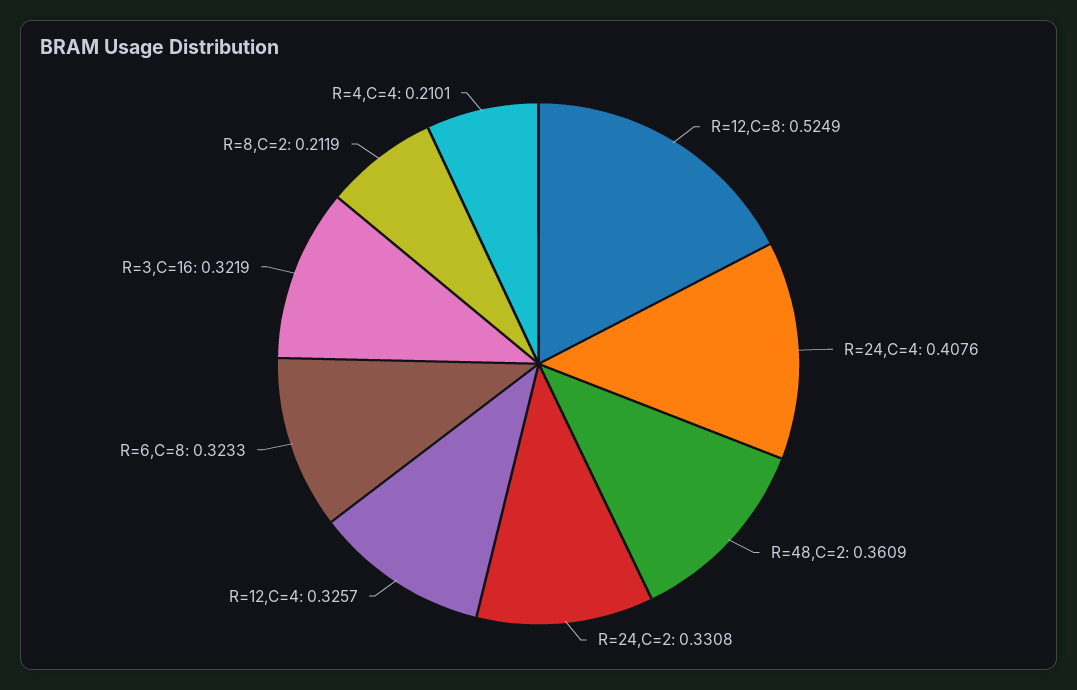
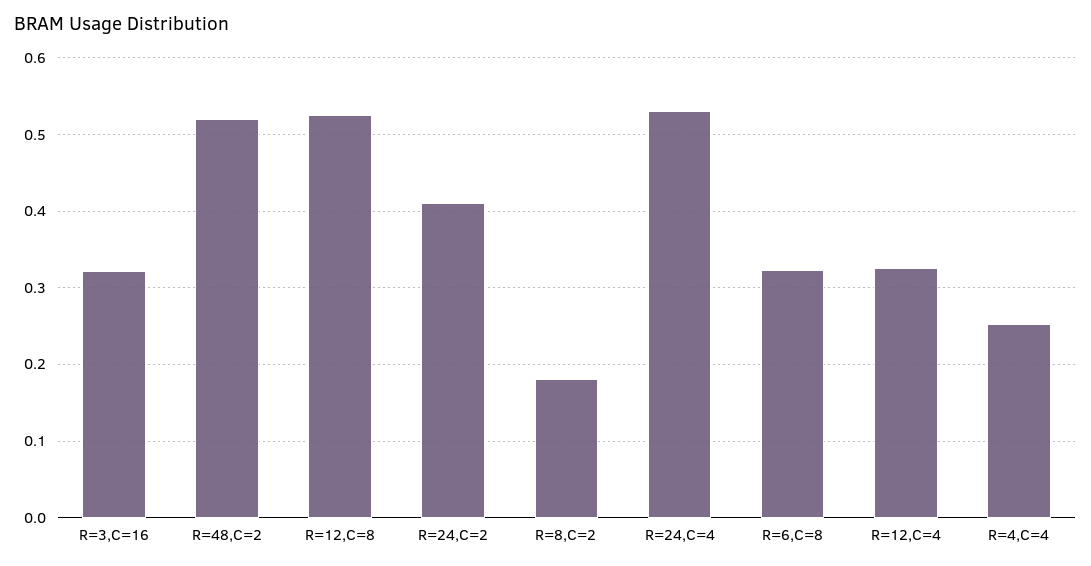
R=24,C=4: 0.4076 -> 0.53
R=48,C=2: 0.3609 -> 0.52
R=24,C=2: 0.3308 -> 0.41
R=8,C=2: 0.2119 -> 0.18
R=4,C=4: 0.2101 -> 0.25

